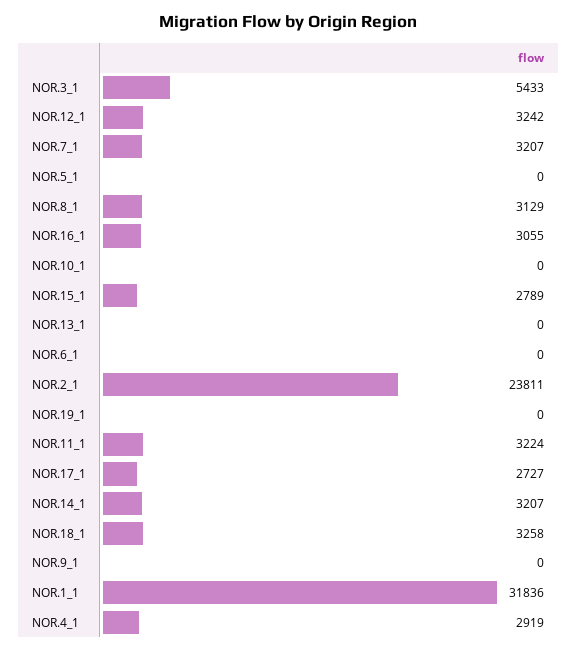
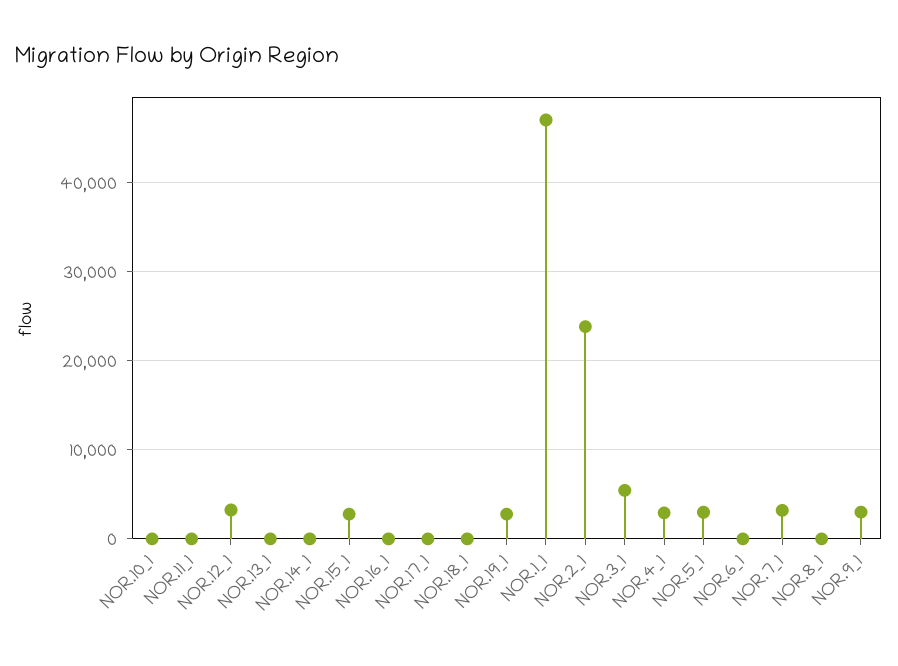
NOR.5_1: 0 -> 3000
NOR.8_1: 3129 -> 0
NOR.16_1: 3055 -> 0
NOR.19_1: 0 -> 3000
NOR.11_1: 3224 -> 0
NOR.17_1: 2727 -> 0
NOR.14_1: 3207 -> 0
NOR.18_1: 3258 -> 0
NOR.9_1: 0 -> 3000
NOR.1_1: 31836 -> 47000

